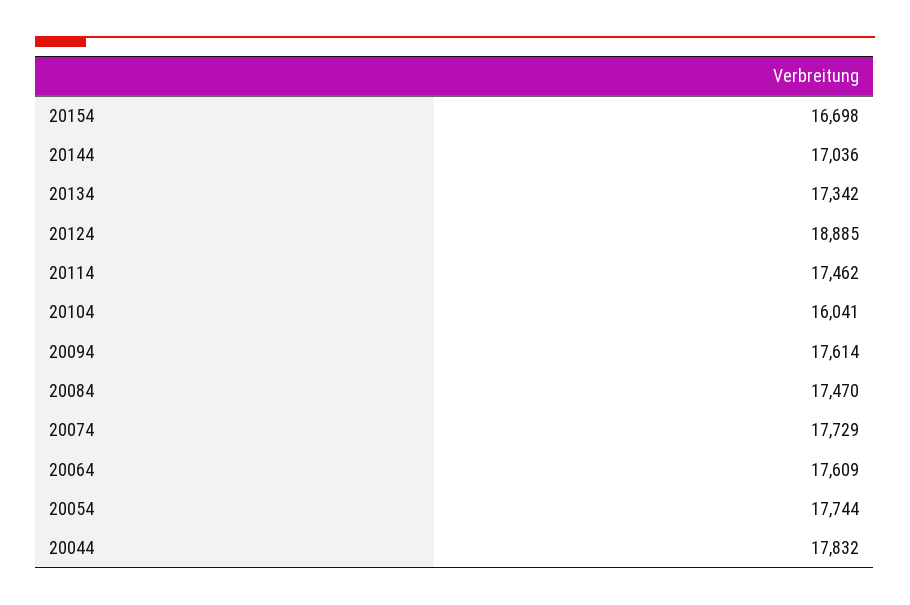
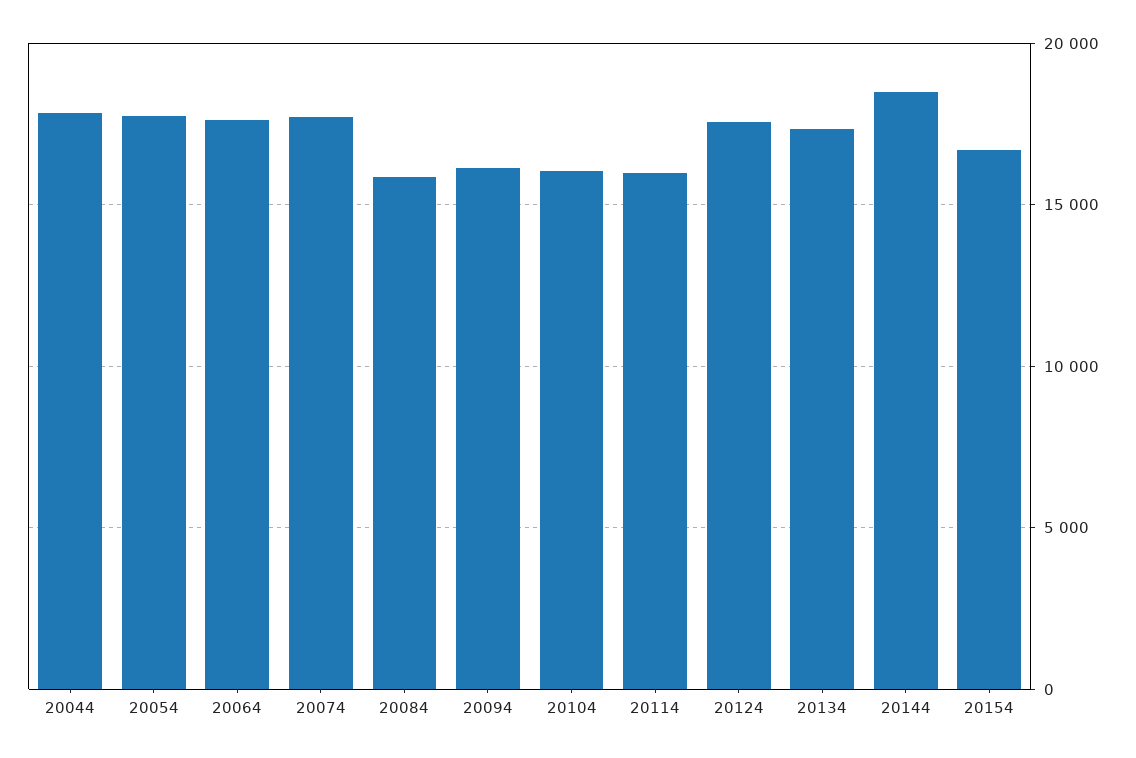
20144: 17036 -> 18500
20124: 18885 -> 17500
20114: 17462 -> 16000
20094: 17614 -> 16000
20084: 17470 -> 16000

